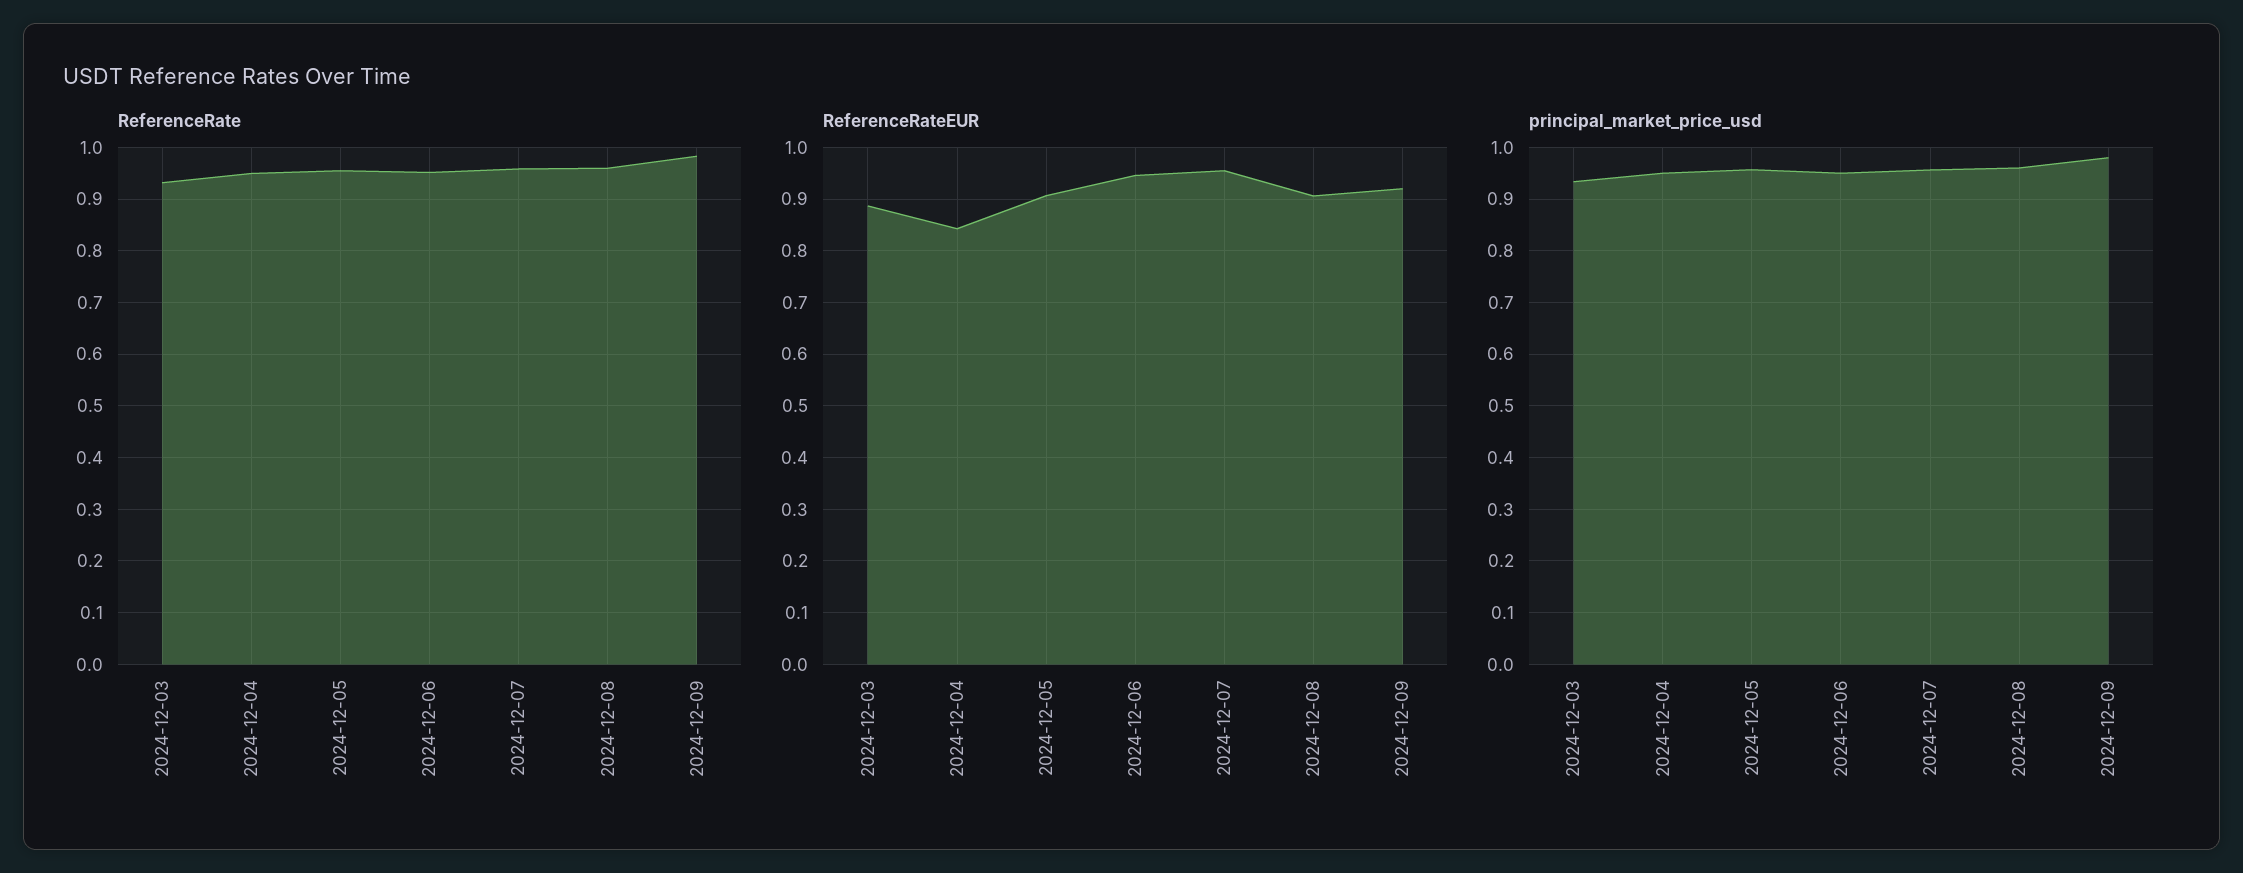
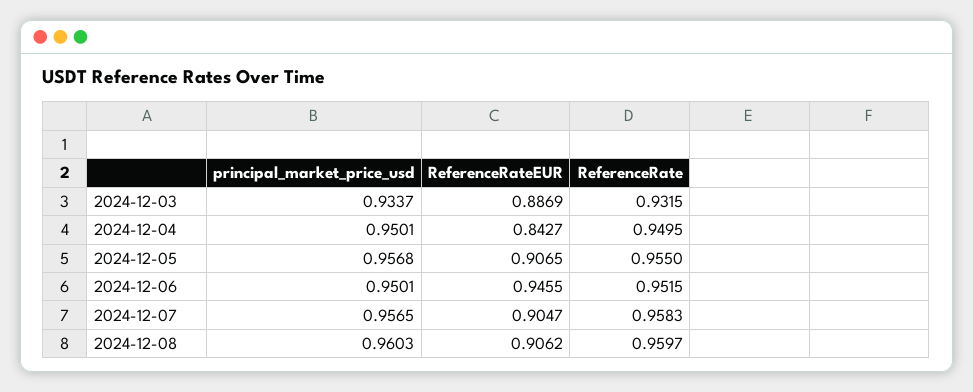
ReferenceRate, 2024-12-09: 0.98 -> none
ReferenceRateEUR, 2024-12-07: 0.96 -> 0.9047
ReferenceRateEUR, 2024-12-09: 0.92 -> none
principal_market_price_usd, 2024-12-09: 0.98 -> none

